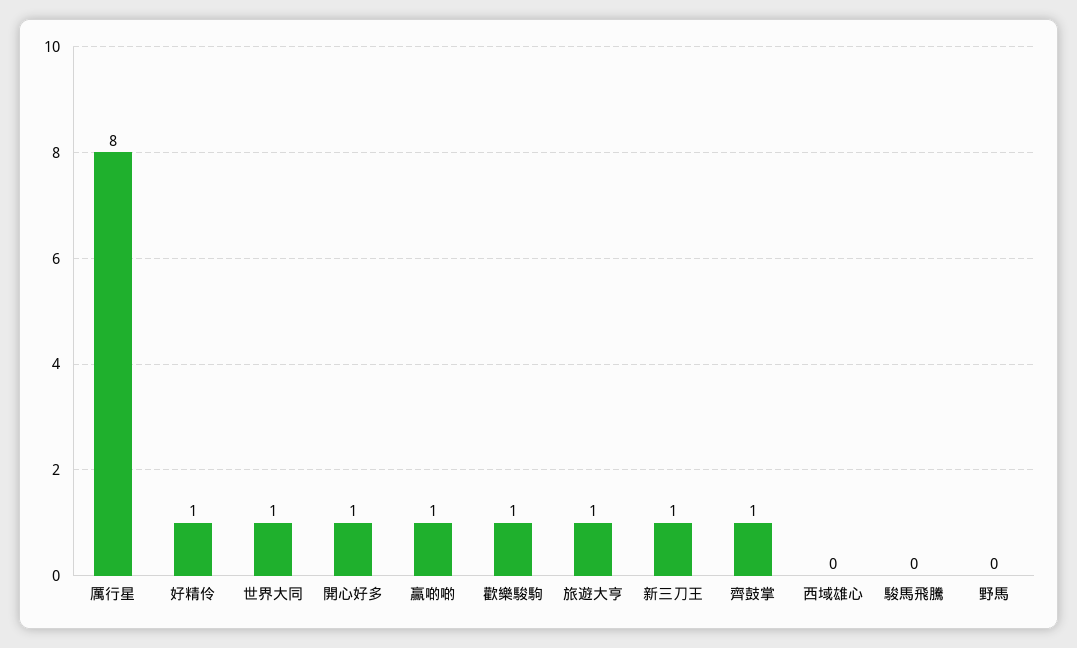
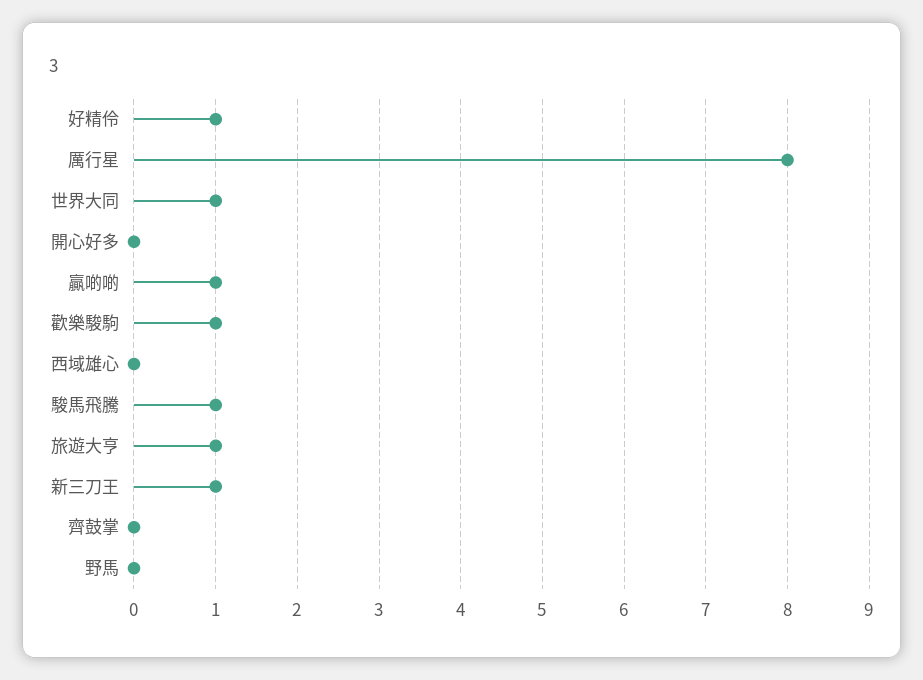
開心好多: 1 -> 0
齊鼓掌: 1 -> 0
駿馬飛騰: 0 -> 1

